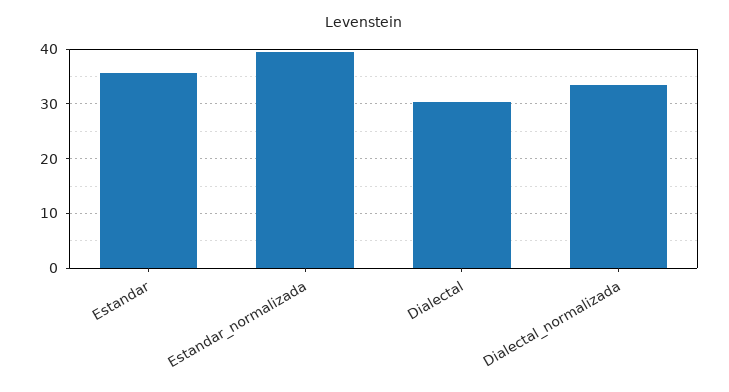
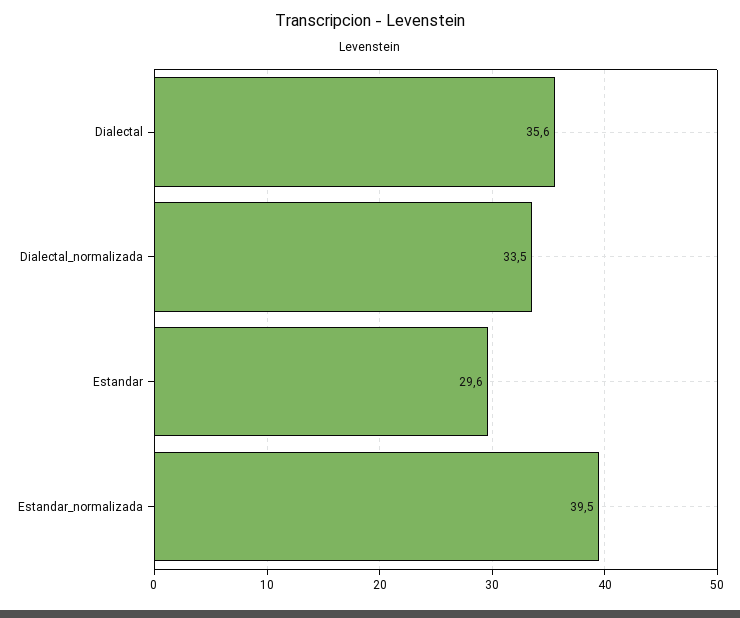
Estandar: 36 -> 29.6
Dialectal: 30 -> 35.6

